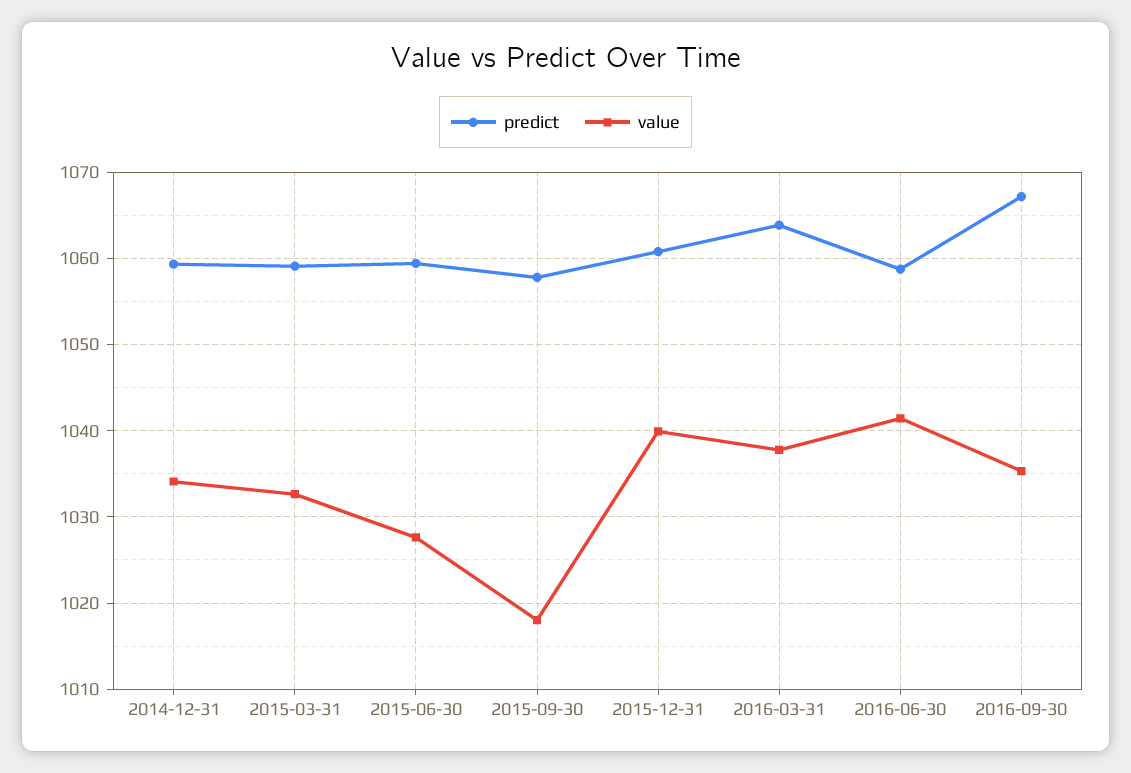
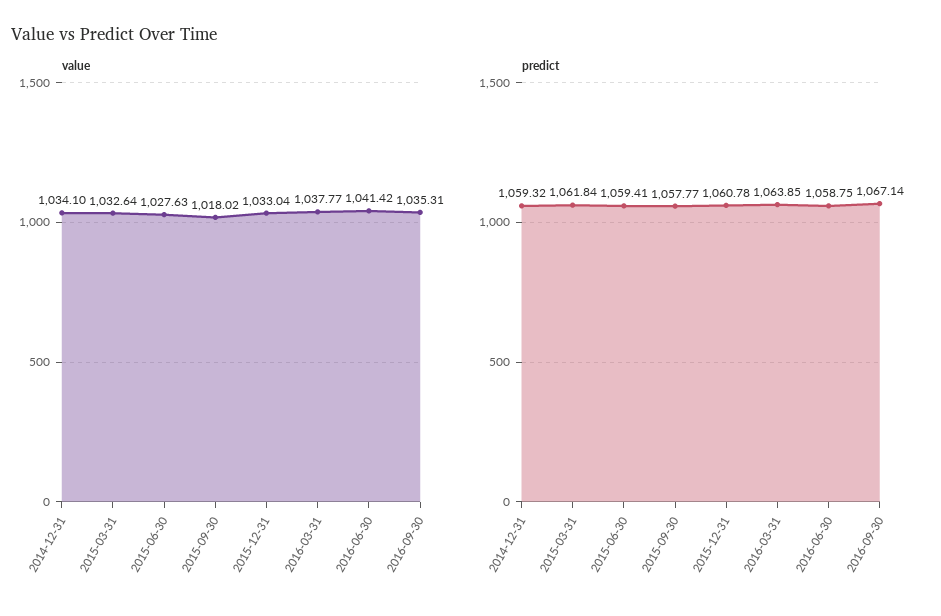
predict, 2015-03-31: 1059 -> 1061.84
value, 2015-12-31: 1040 -> 1033.04

